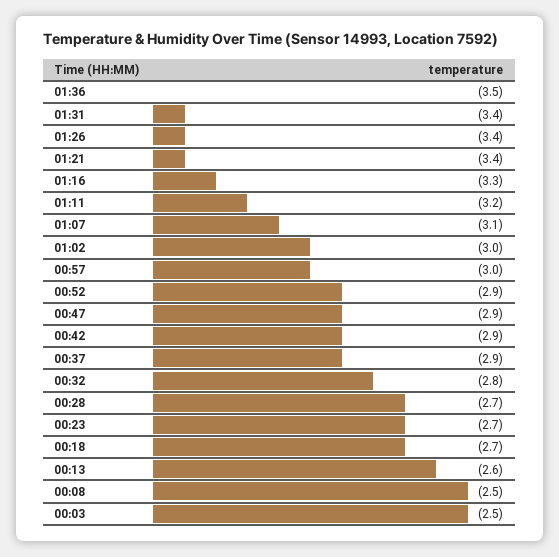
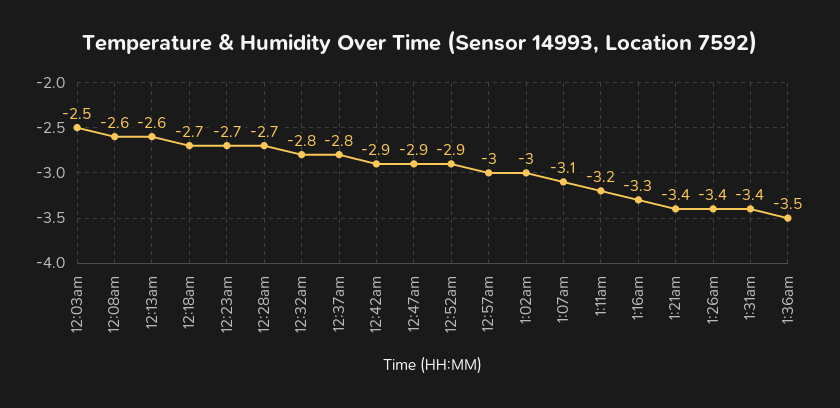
00:37: -2.9 -> -2.8
00:08: -2.5 -> -2.6

